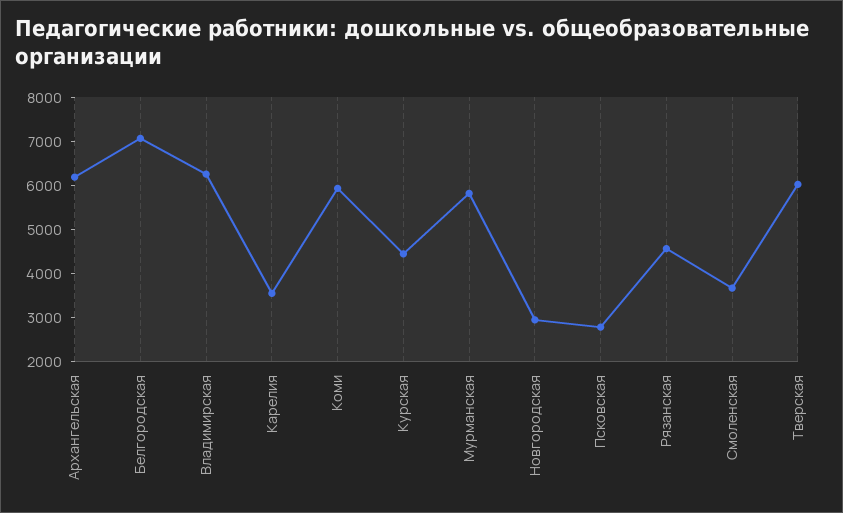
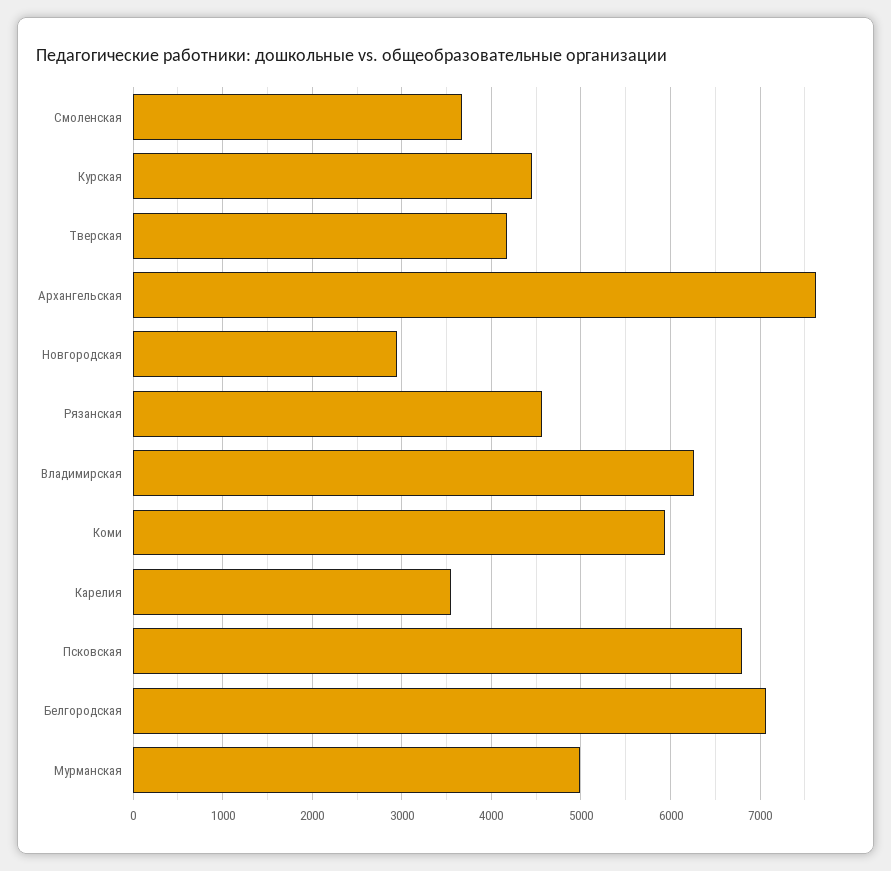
Архангельская: 6200 -> 7600
Мурманская: 5800 -> 5000
Псковская: 2800 -> 6800
Тверская: 6000 -> 4200

